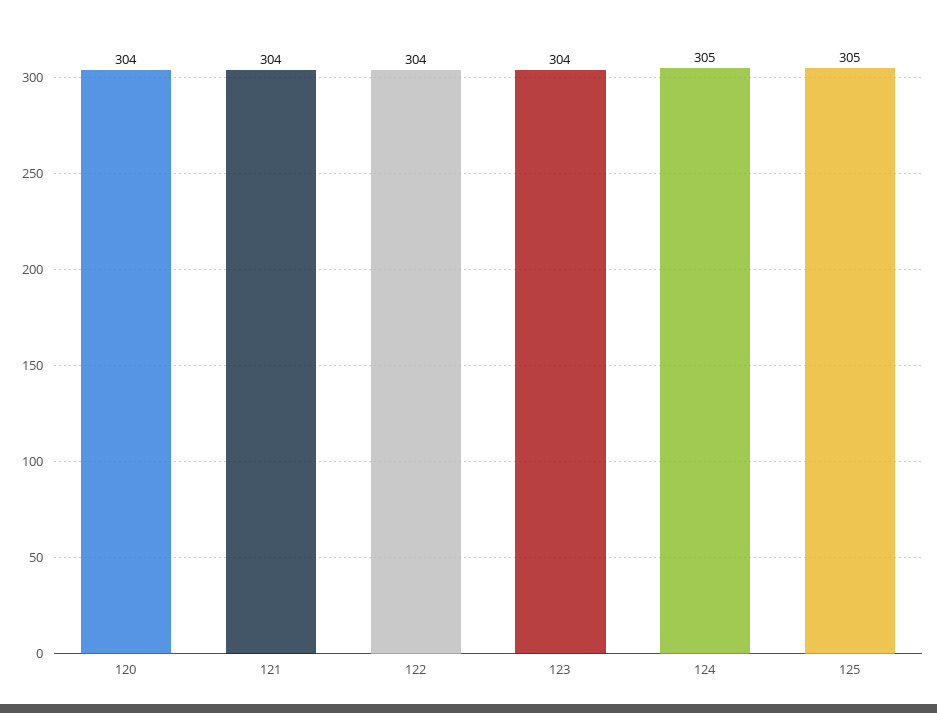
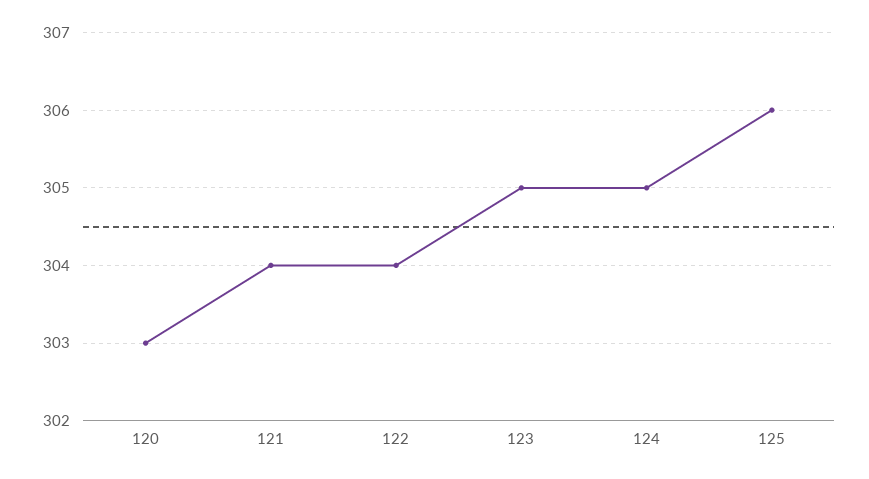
120: 304 -> 303
123: 304 -> 305
125: 305 -> 306

